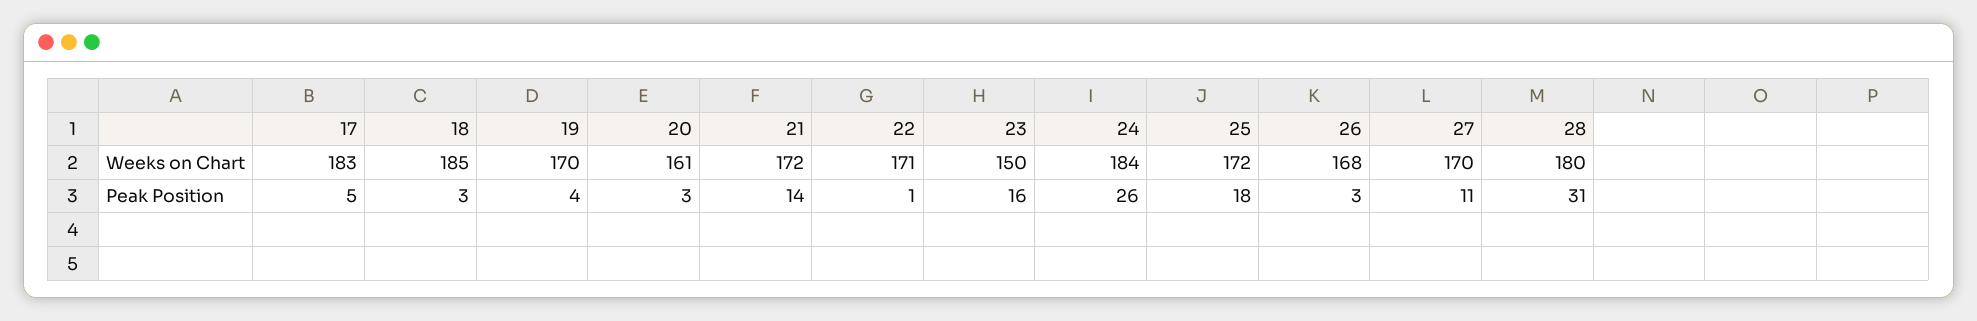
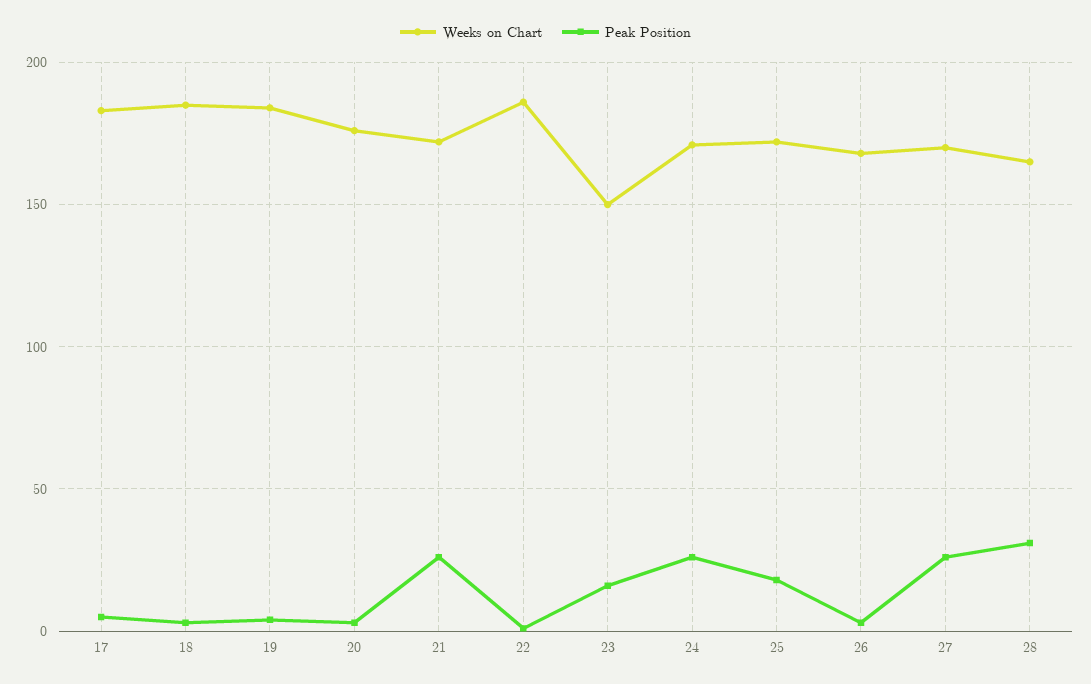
Weeks on Chart, 19: 170 -> 185
Weeks on Chart, 20: 161 -> 175
Weeks on Chart, 22: 171 -> 185
Weeks on Chart, 24: 184 -> 170
Weeks on Chart, 28: 180 -> 165
Peak Position, 21: 14 -> 25
Peak Position, 27: 11 -> 25

